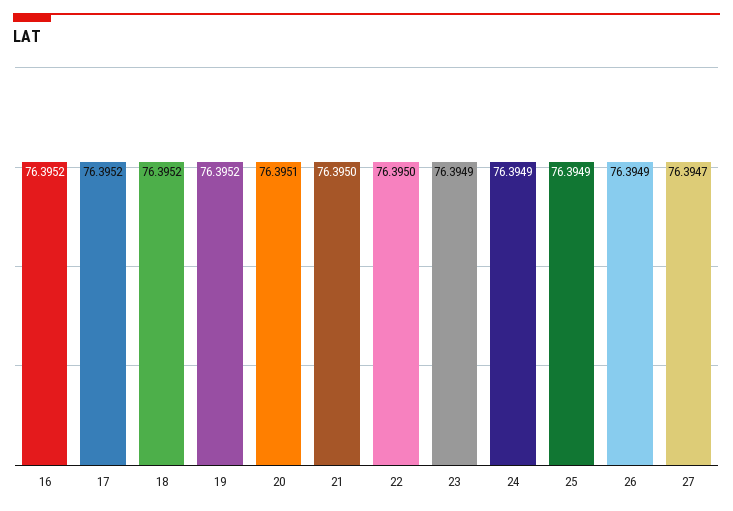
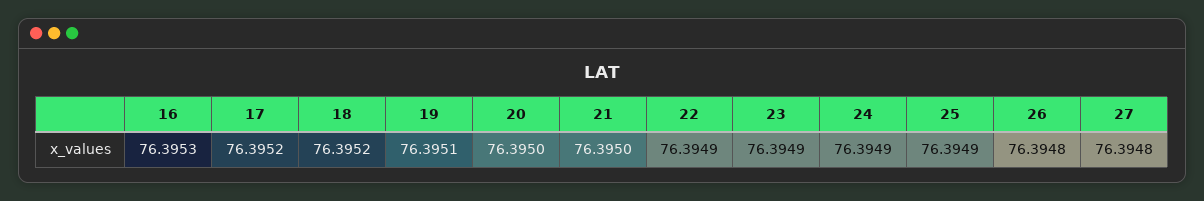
16: 76.3952 -> 76.3953
19: 76.3952 -> 76.3951
20: 76.3951 -> 76.395
22: 76.395 -> 76.3949
26: 76.3949 -> 76.3948
27: 76.3947 -> 76.3948

